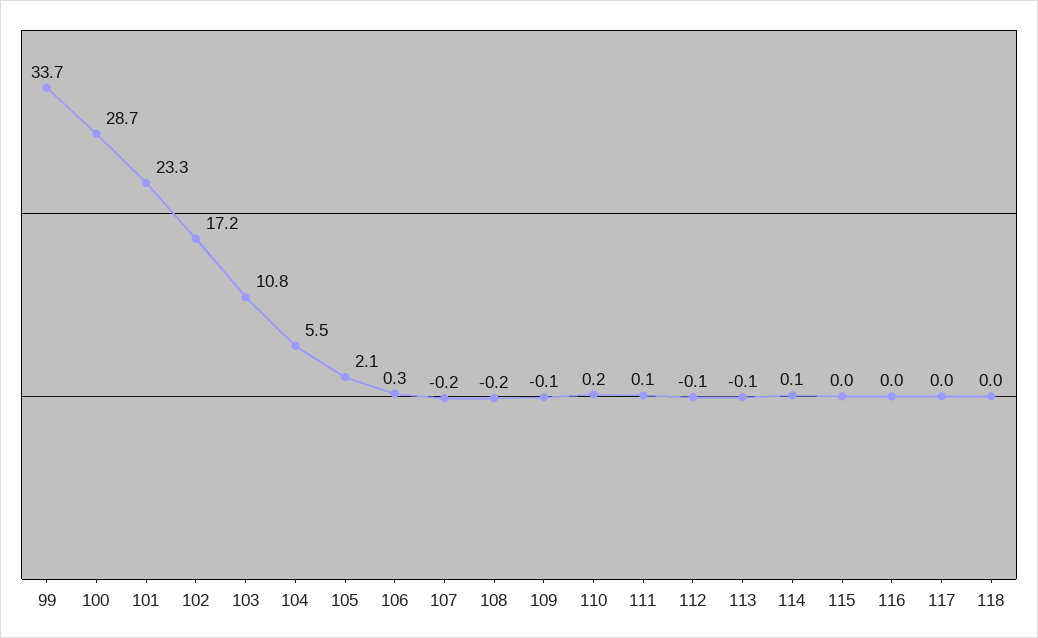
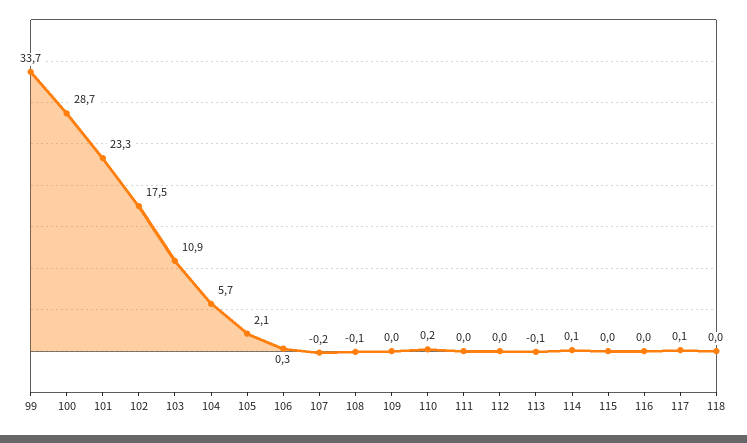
102: 17.2 -> 17.5
103: 10.8 -> 10.9
104: 5.5 -> 5.7
108: -0.2 -> -0.1
109: -0.1 -> 0
111: 0.1 -> 0
112: -0.1 -> 0
117: 0 -> 0.1

